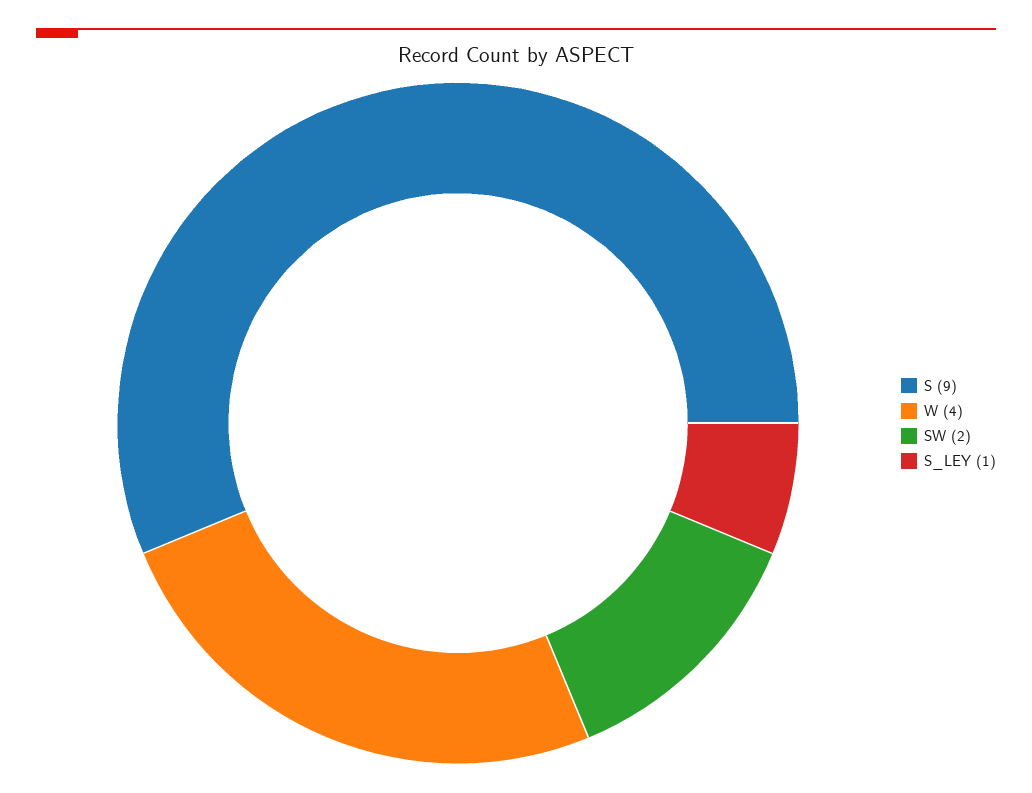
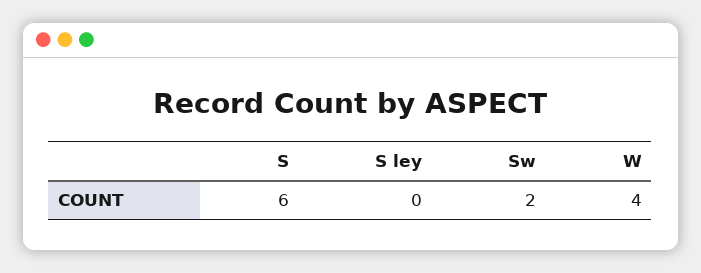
S: 9 -> 6
S_LEY: 1 -> 0

